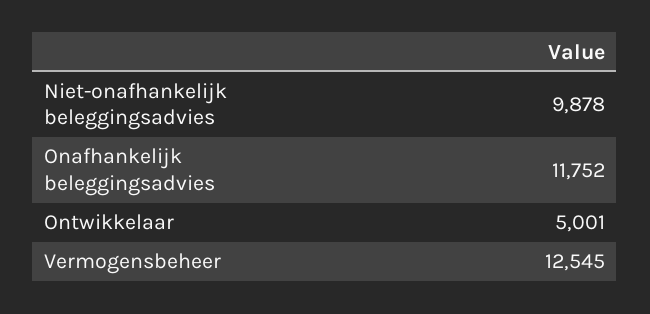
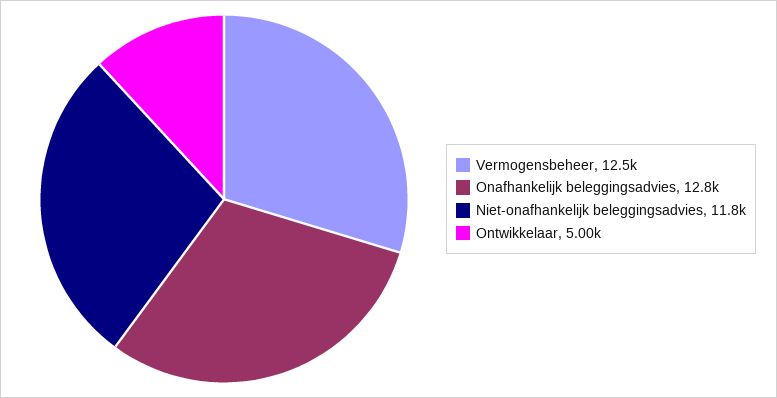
Niet-onafhankelijk beleggingsadvies: 9878 -> 11800
Onafhankelijk beleggingsadvies: 11752 -> 12800

